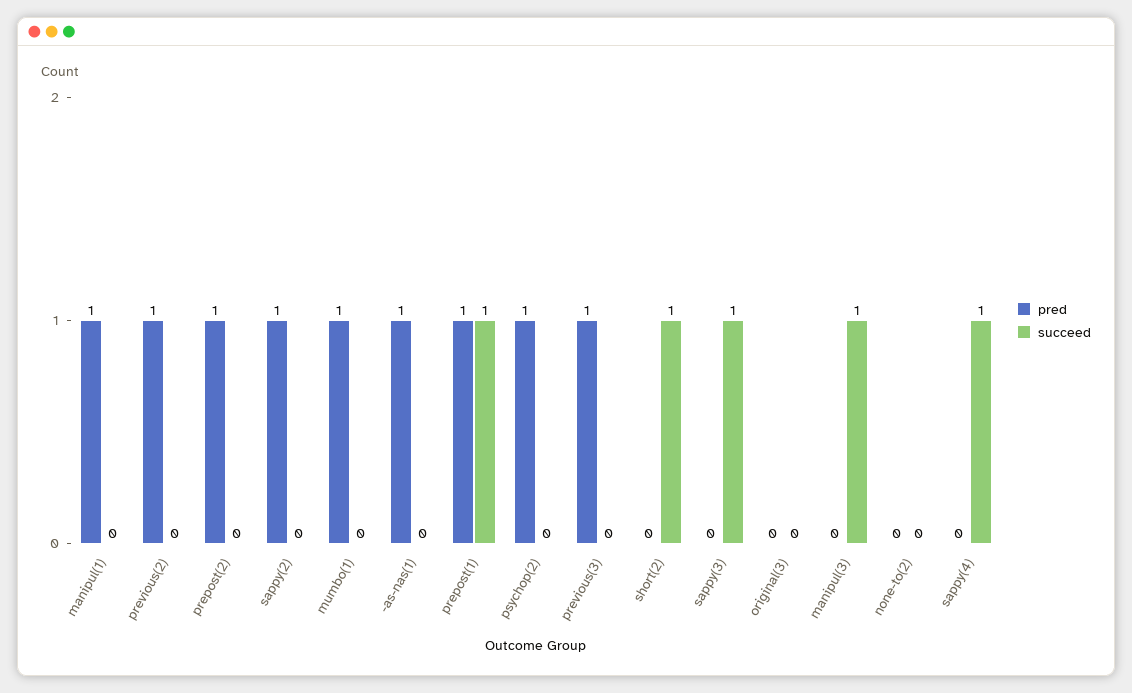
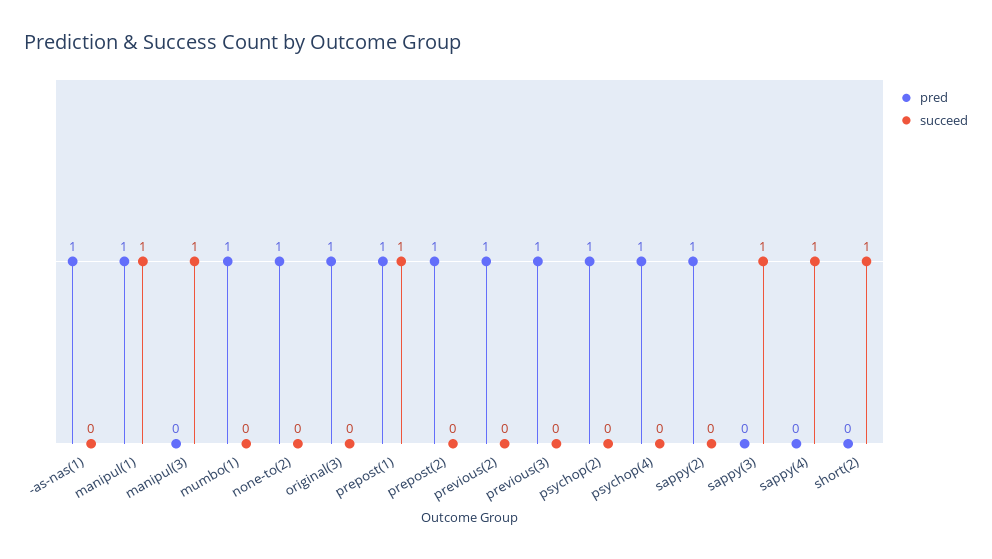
succeed, manipul(1): 0 -> 1
pred, original(3): 0 -> 1
pred, none-to(2): 0 -> 1
pred, psychop(4): none -> 1
succeed, psychop(4): none -> 0

